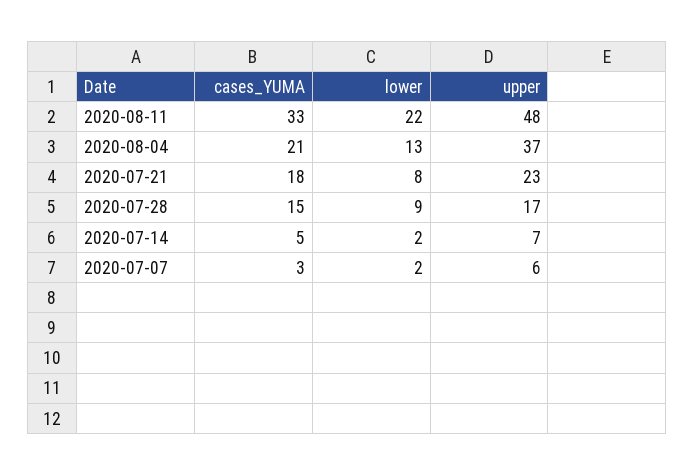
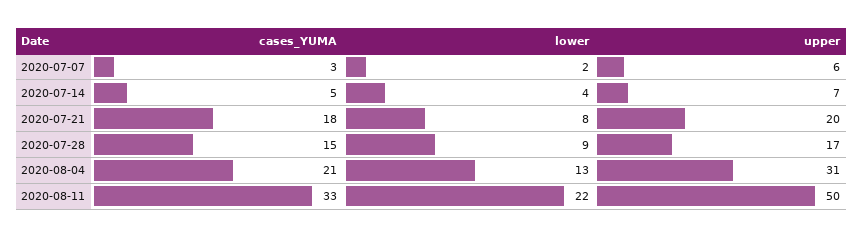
upper, 2020-08-11: 48 -> 50
upper, 2020-08-04: 37 -> 31
upper, 2020-07-21: 23 -> 20
lower, 2020-07-14: 2 -> 4

